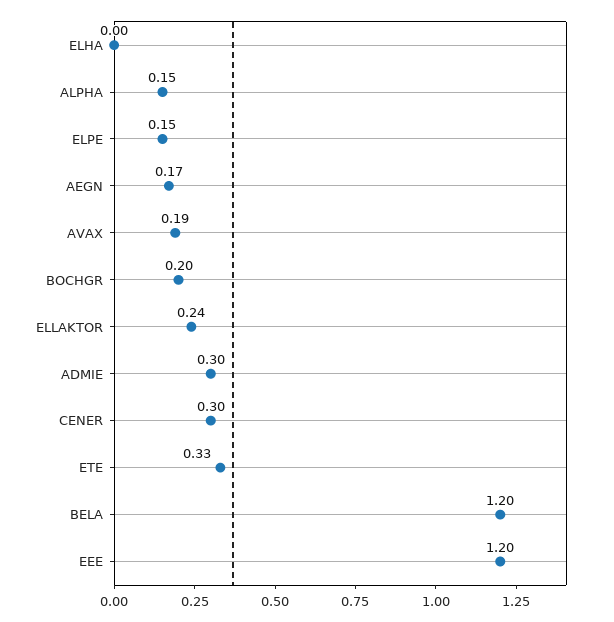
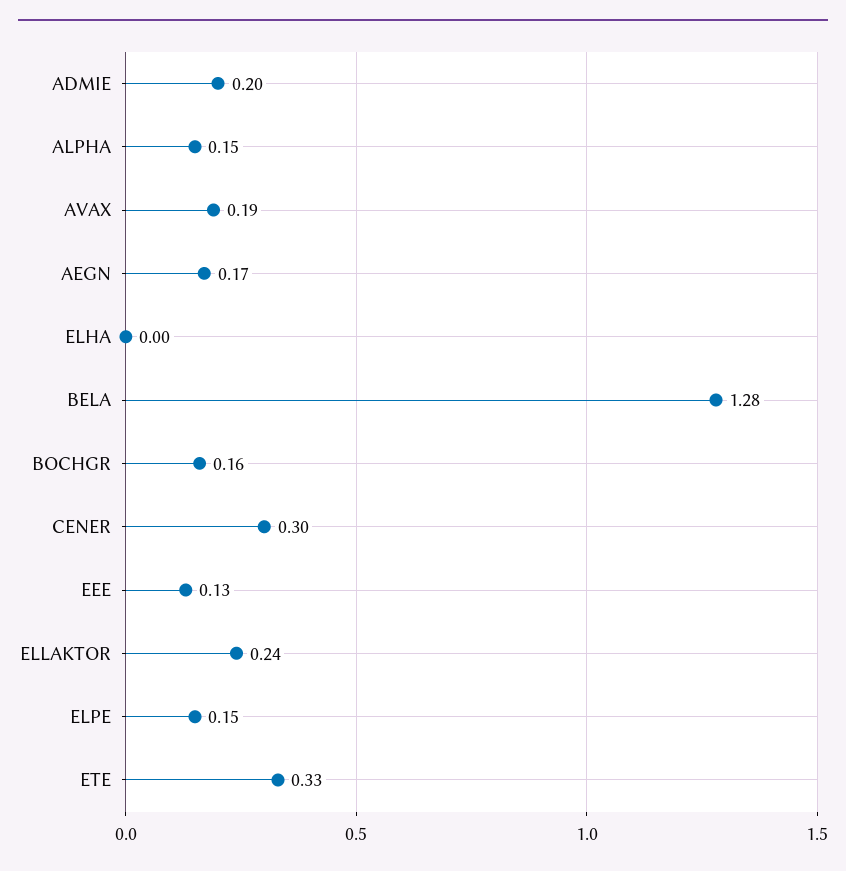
BOCHGR: 0.2 -> 0.16
ADMIE: 0.3 -> 0.2
BELA: 1.2 -> 1.28
EEE: 1.2 -> 0.13

